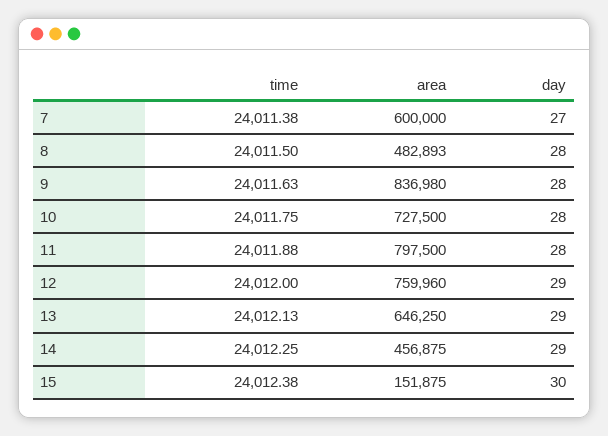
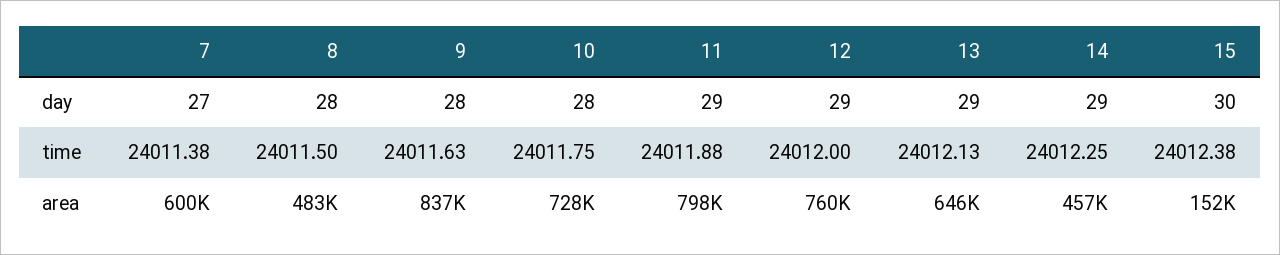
day, 11: 28 -> 29

